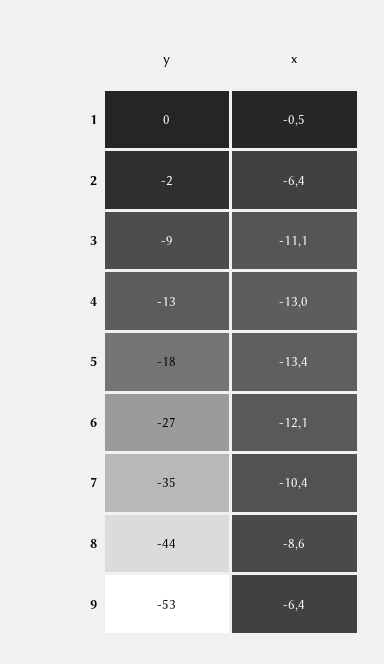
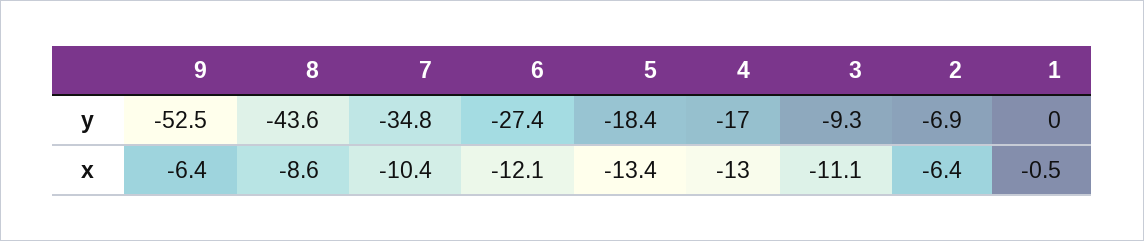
y, 2: -2 -> -6.9
y, 4: -13 -> -17

